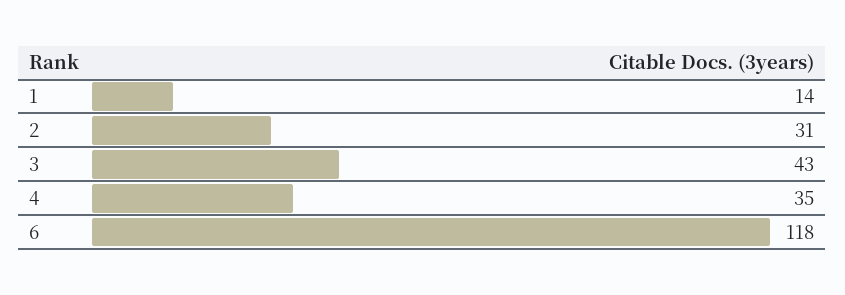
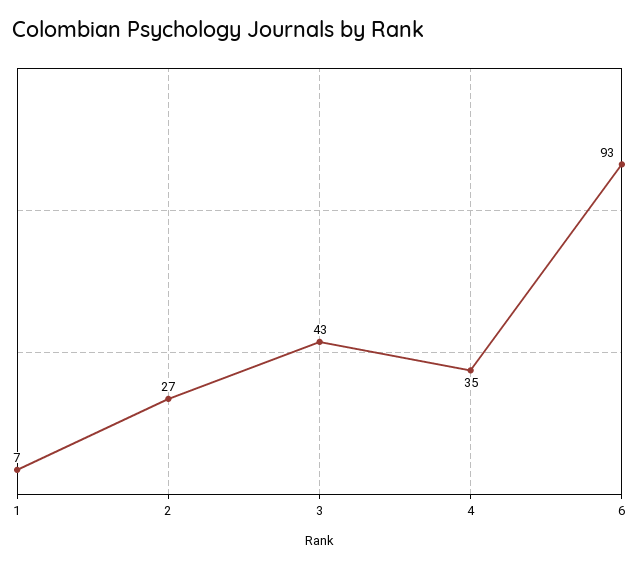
1: 14 -> 7
2: 31 -> 27
6: 118 -> 93

